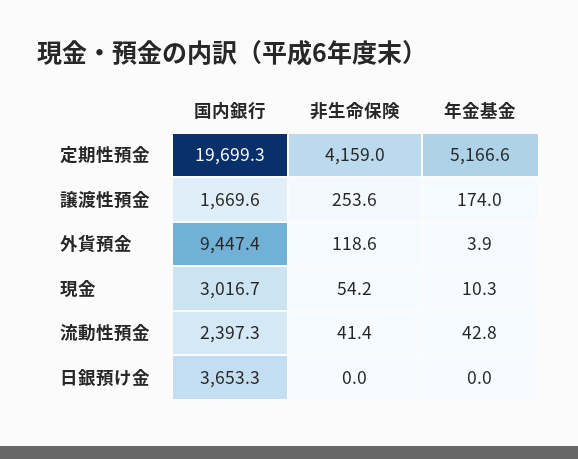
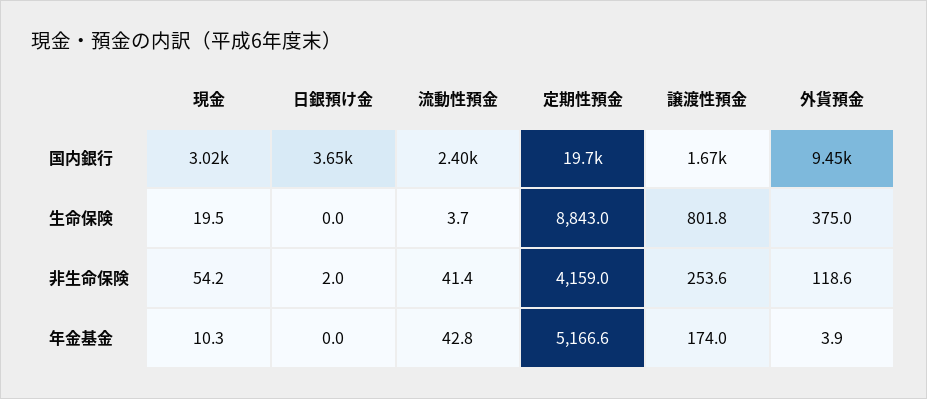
非生命保険, 日銀預け金: 0 -> 2
生命保険, 現金: none -> 19.5
生命保険, 日銀預け金: none -> 0
生命保険, 流動性預金: none -> 3.7
生命保険, 定期性預金: none -> 8843
生命保険, 譲渡性預金: none -> 801.8
生命保険, 外貨預金: none -> 375

